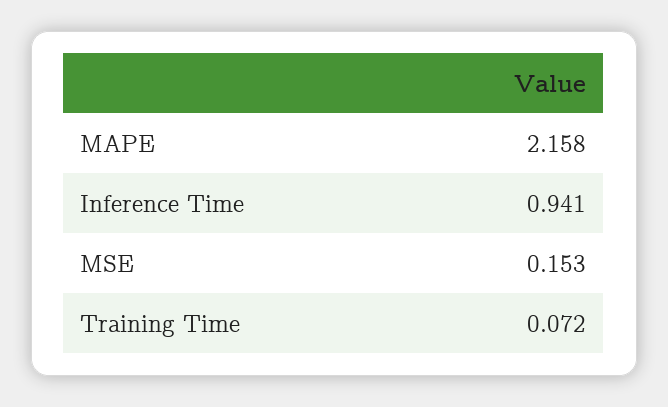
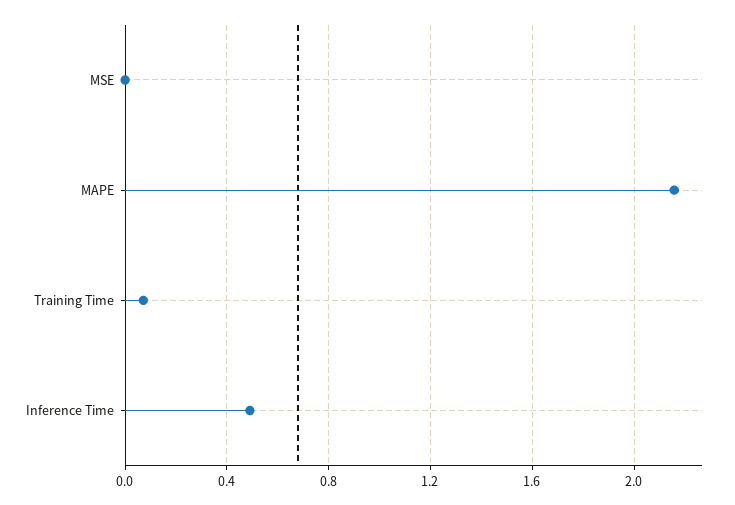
Inference Time: 0.941 -> 0.5
MSE: 0.153 -> 0

